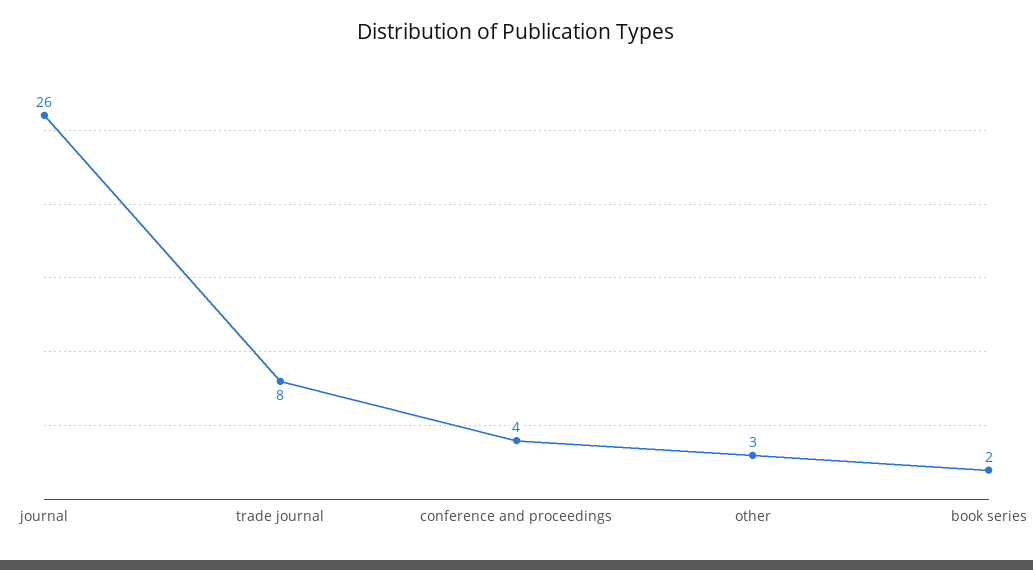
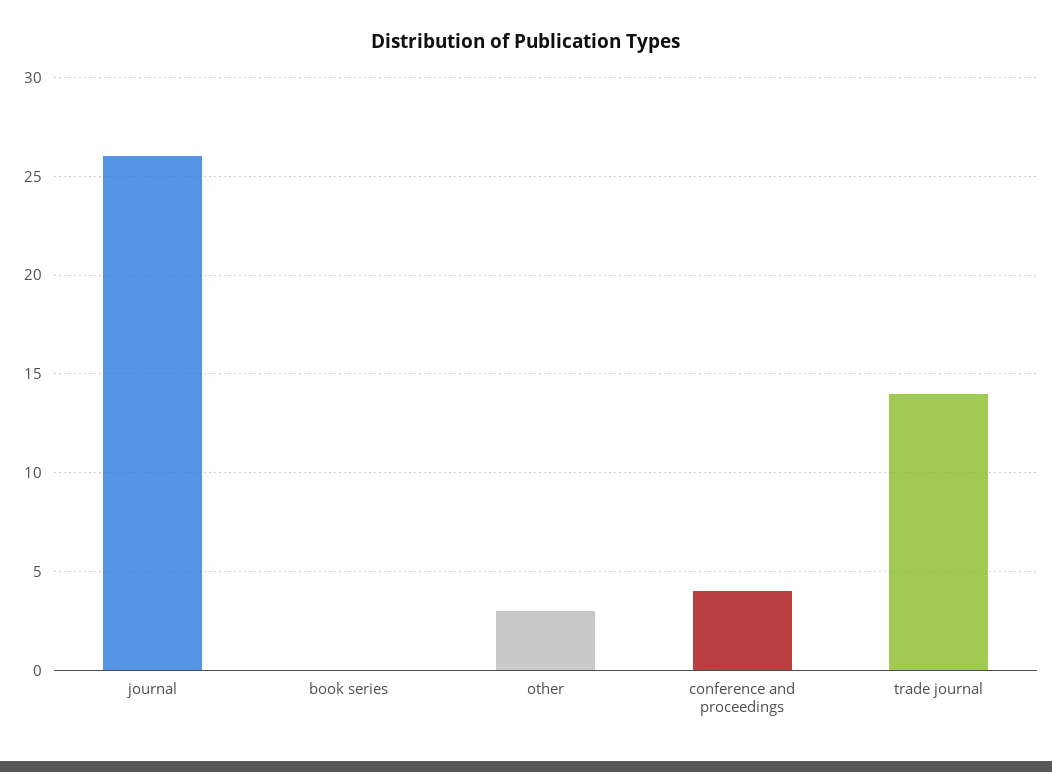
trade journal: 8 -> 14
book series: 2 -> 0

